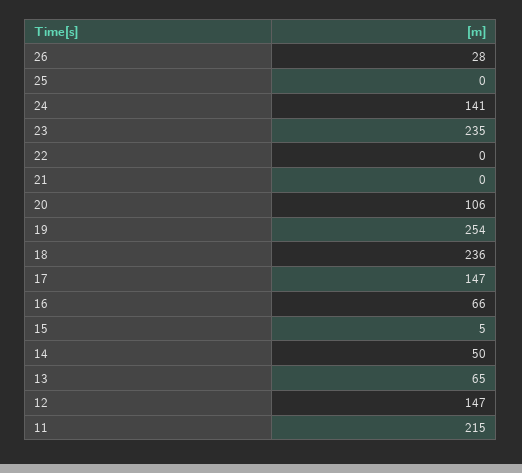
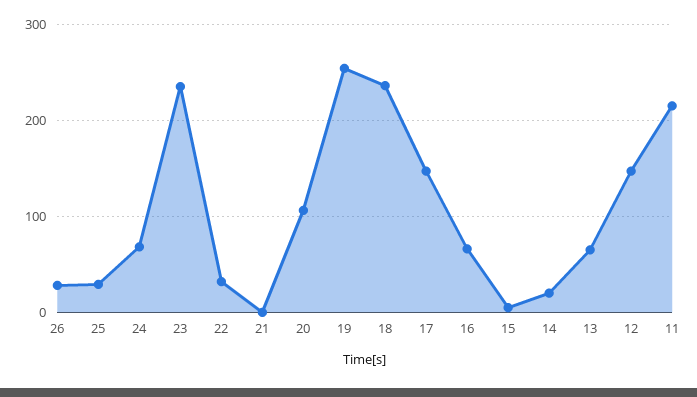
25: 0 -> 30
24: 141 -> 70
22: 0 -> 30
14: 50 -> 20

